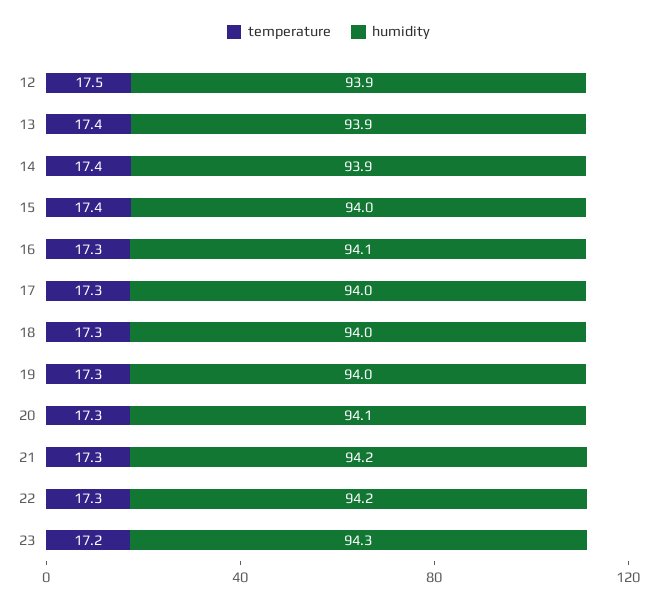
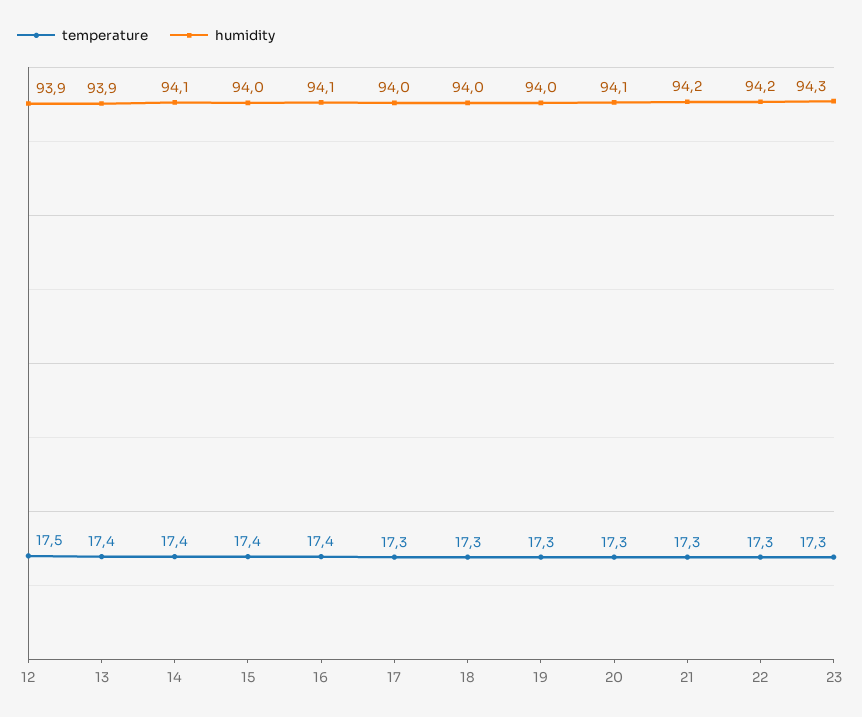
humidity, 14: 93.9 -> 94.1
temperature, 16: 17.3 -> 17.4
temperature, 23: 17.2 -> 17.3

